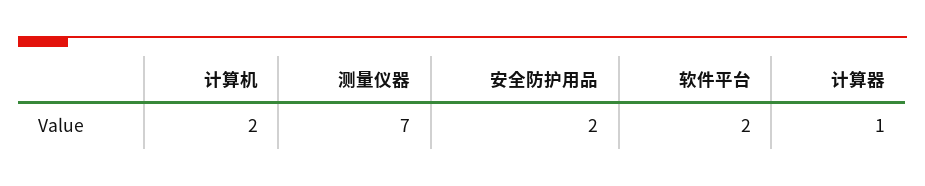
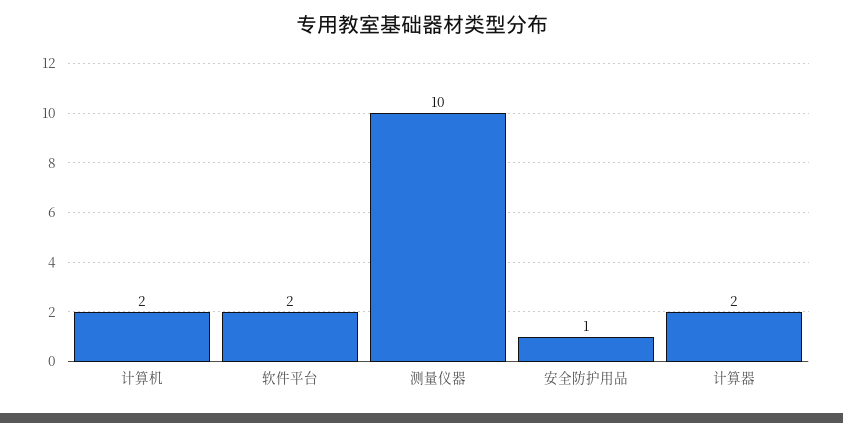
测量仪器: 7 -> 10
安全防护用品: 2 -> 1
计算器: 1 -> 2

